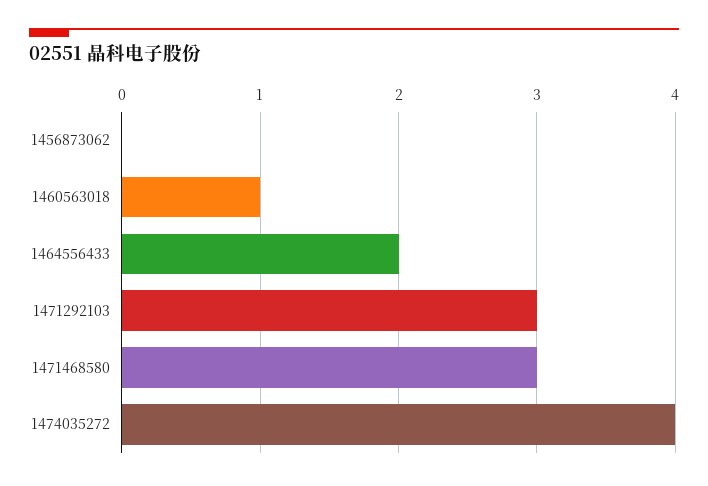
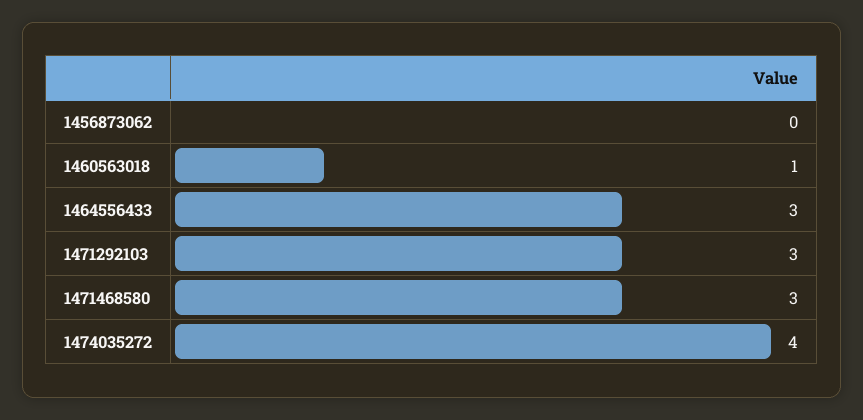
1464556433: 2 -> 3

